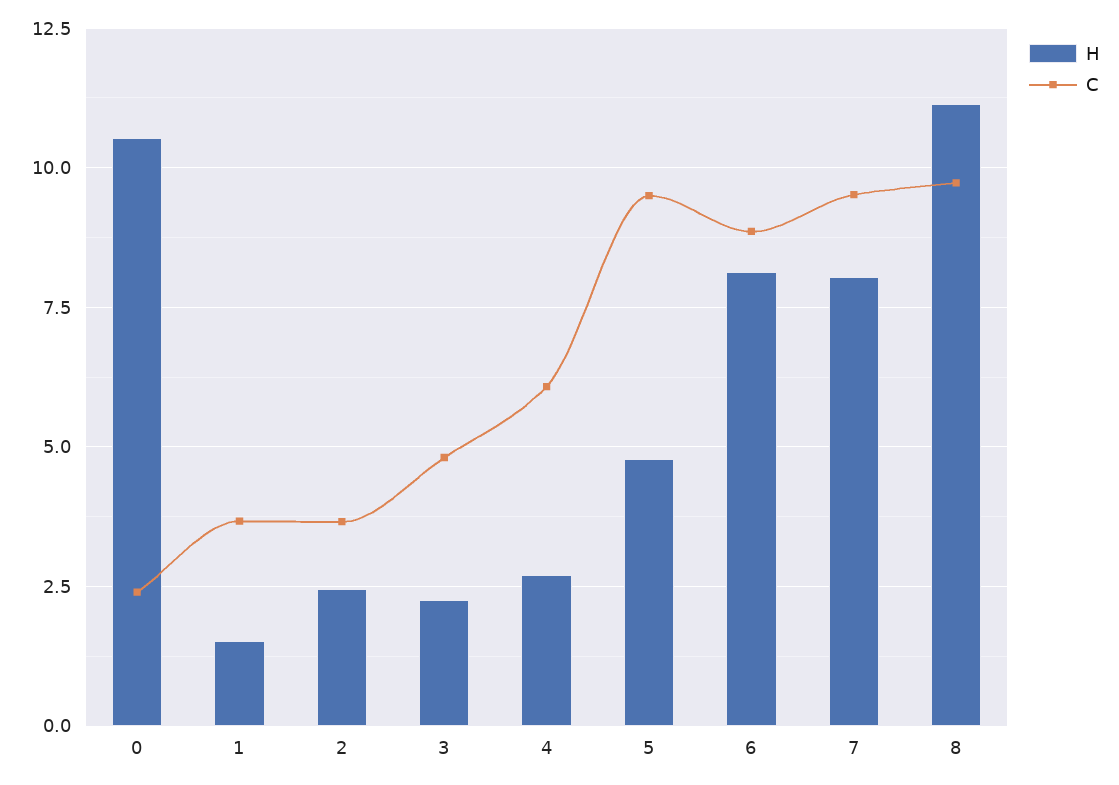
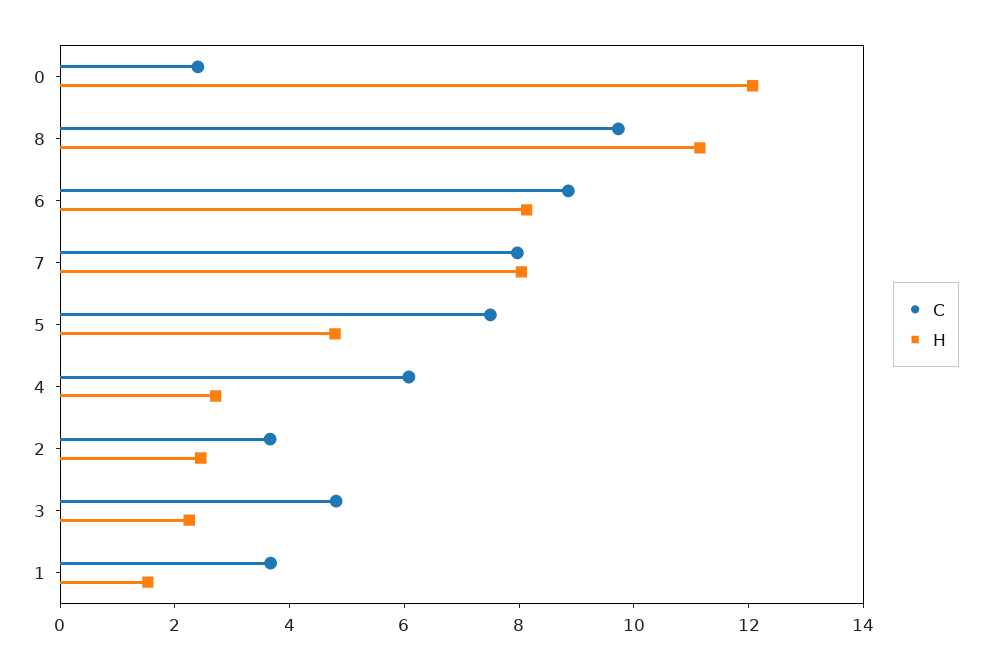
H, 0: 10.5 -> 12
C, 5: 9.5 -> 7.5
C, 7: 9.5 -> 8

